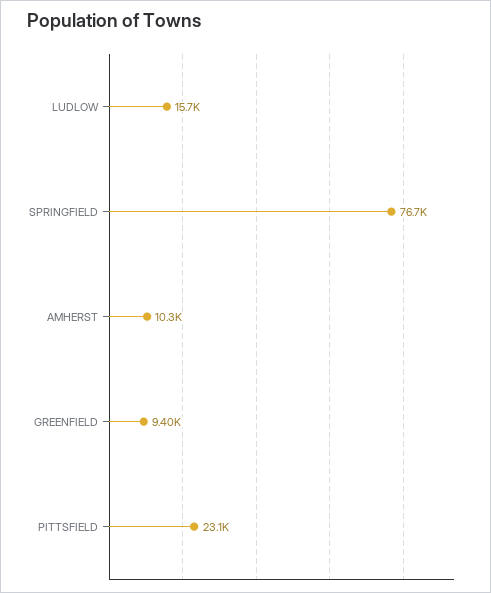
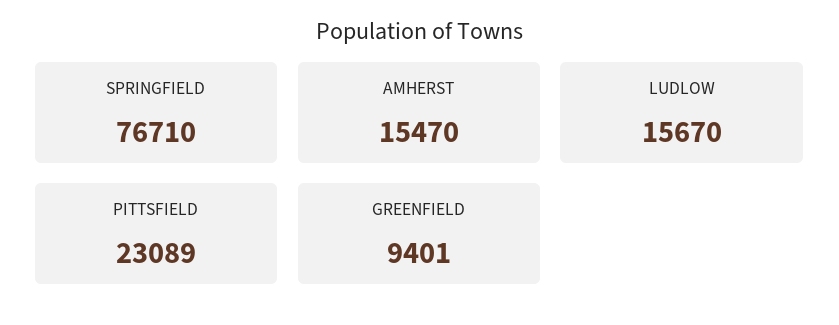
AMHERST: 10300 -> 15470

